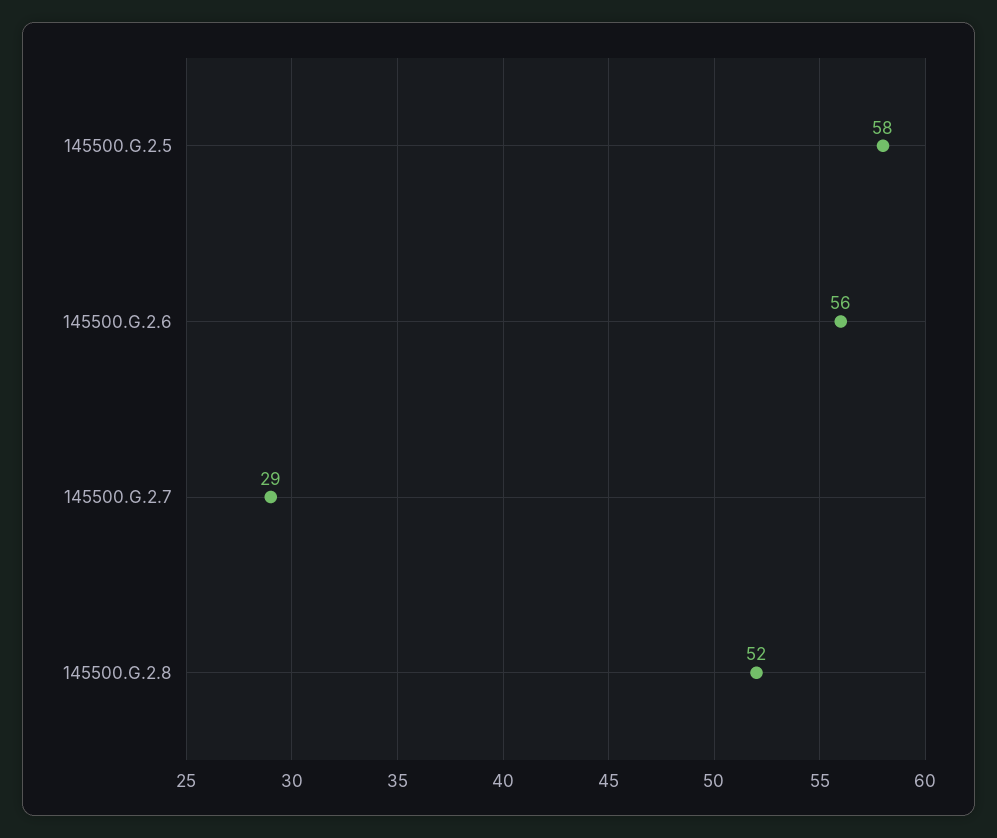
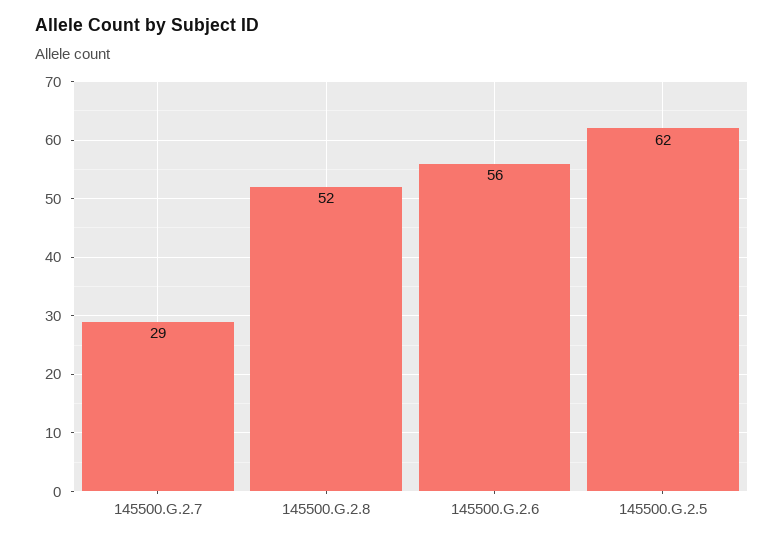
145500.G.2.5: 58 -> 62

